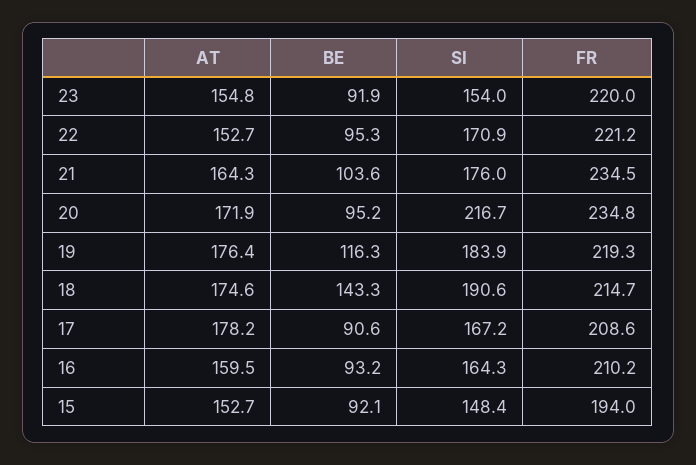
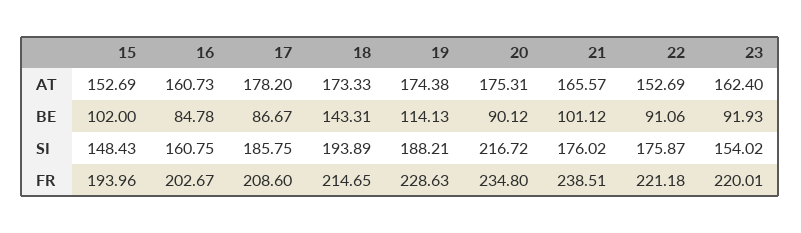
AT, 23: 154.8 -> 162.4
BE, 22: 95.3 -> 91.06
SI, 22: 170.9 -> 175.87
AT, 21: 164.3 -> 165.57
BE, 21: 103.6 -> 101.12
FR, 21: 234.5 -> 238.51
AT, 20: 171.9 -> 175.31
BE, 20: 95.2 -> 90.12
AT, 19: 176.4 -> 174.38
BE, 19: 116.3 -> 114.13
SI, 19: 183.9 -> 188.21
FR, 19: 219.3 -> 228.63
AT, 18: 174.6 -> 173.33
SI, 18: 190.6 -> 193.89
BE, 17: 90.6 -> 86.67
SI, 17: 167.2 -> 185.75
AT, 16: 159.5 -> 160.73
BE, 16: 93.2 -> 84.78
SI, 16: 164.3 -> 160.75
FR, 16: 210.2 -> 202.67
BE, 15: 92.1 -> 102

